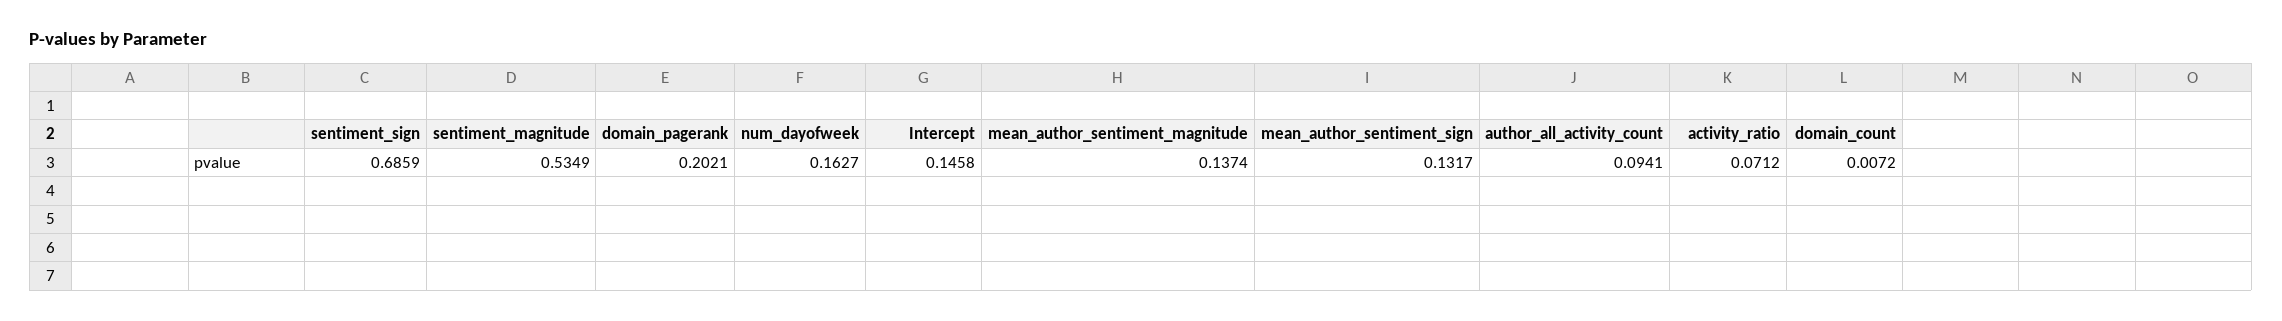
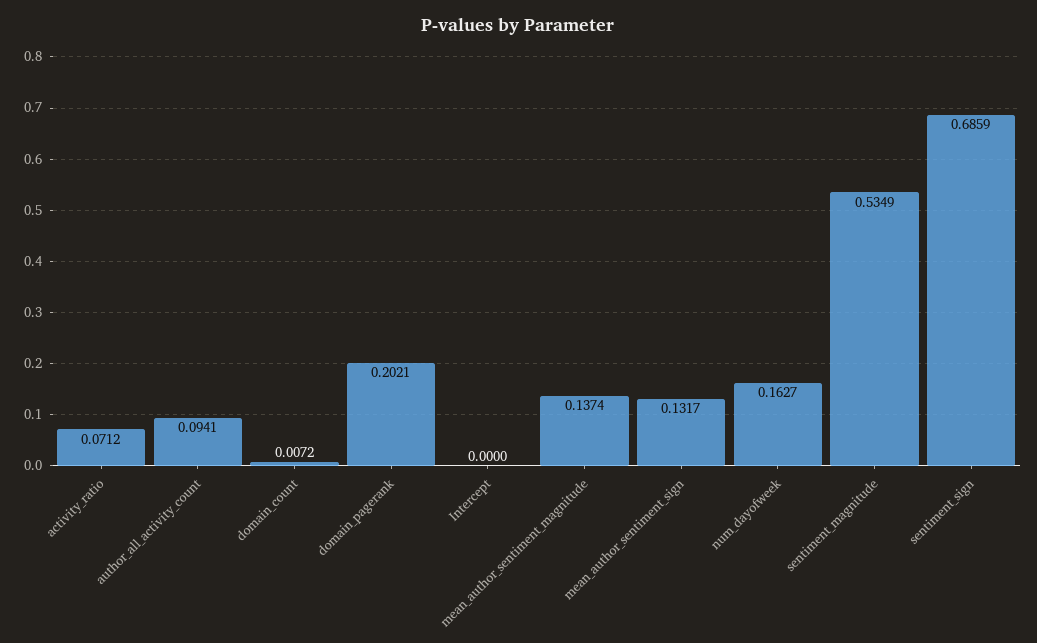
Intercept: 0.1458 -> 0

